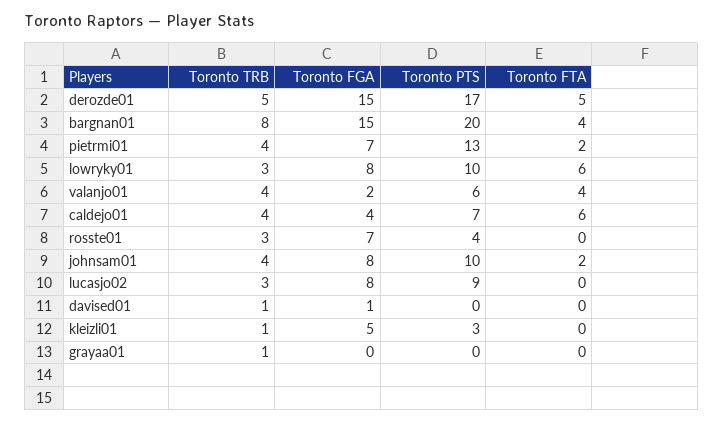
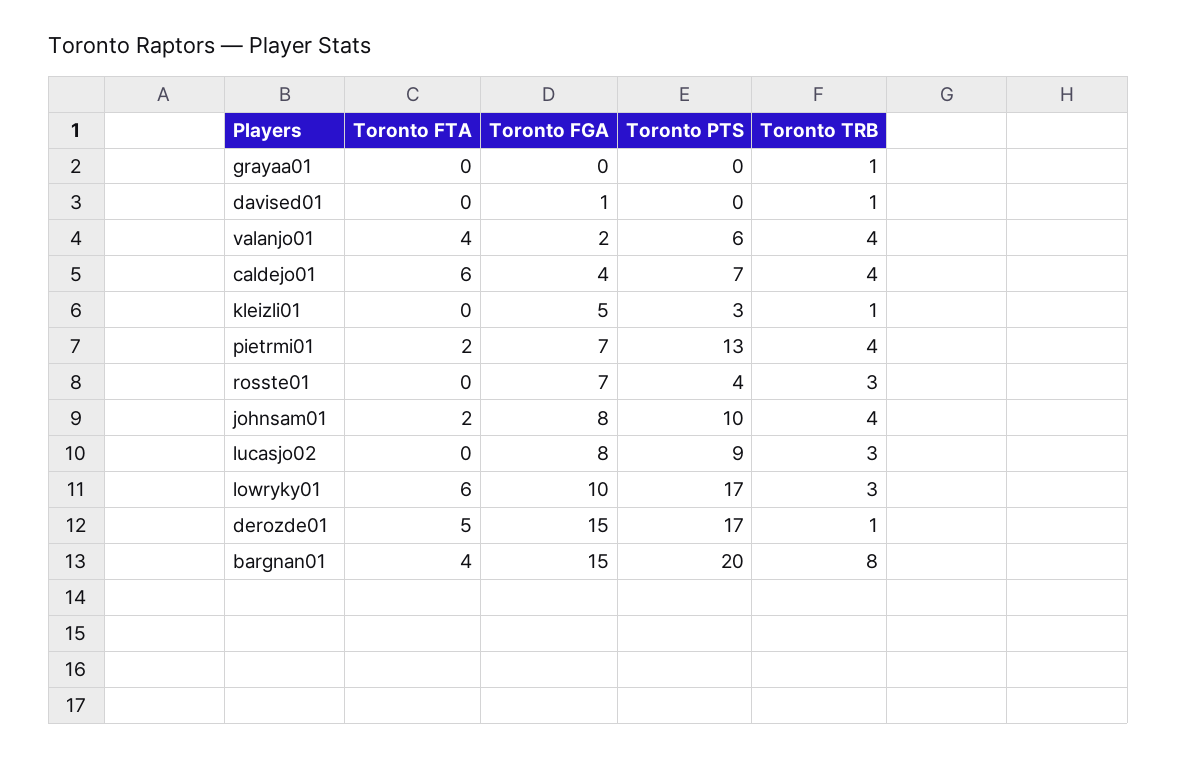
Toronto TRB, derozde01: 5 -> 1
Toronto FGA, lowryky01: 8 -> 10
Toronto PTS, lowryky01: 10 -> 17

